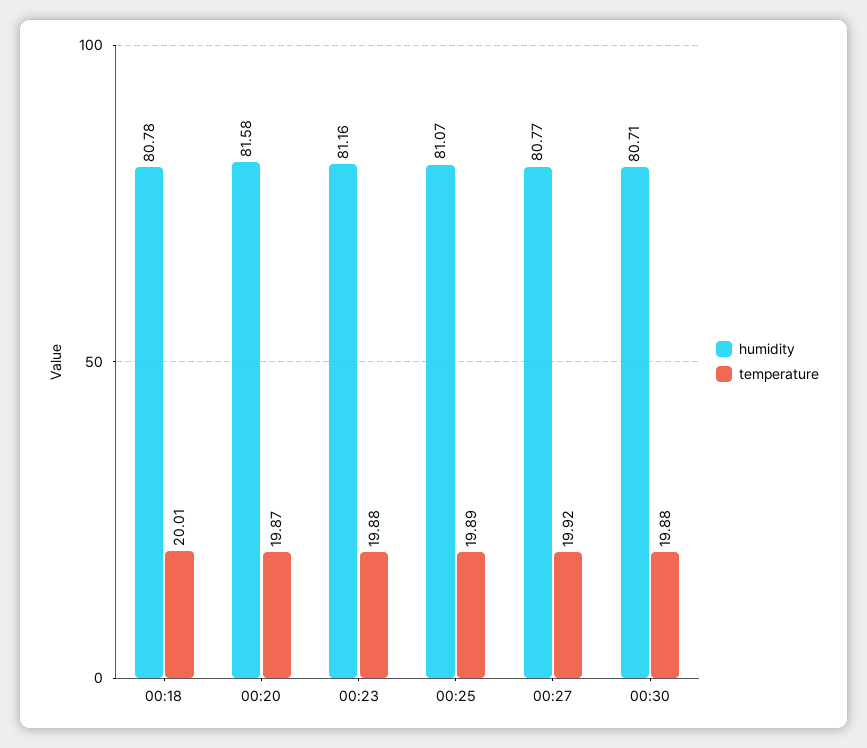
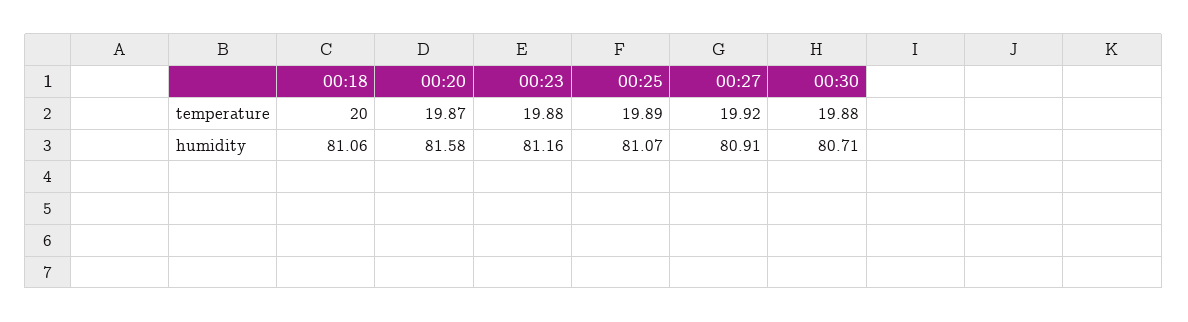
humidity, 00:18: 80.78 -> 81.06
temperature, 00:18: 20.01 -> 20
humidity, 00:27: 80.77 -> 80.91

